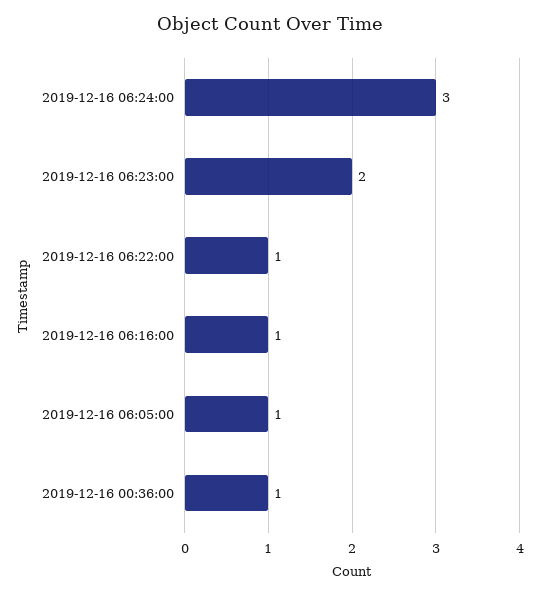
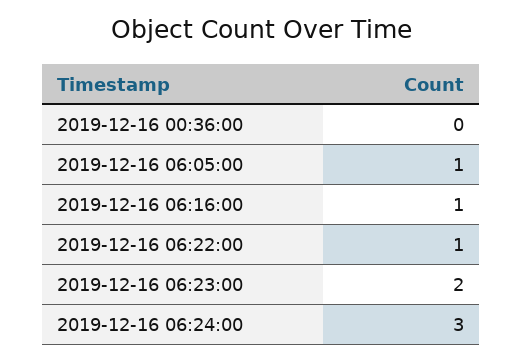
2019-12-16 00:36:00: 1 -> 0

